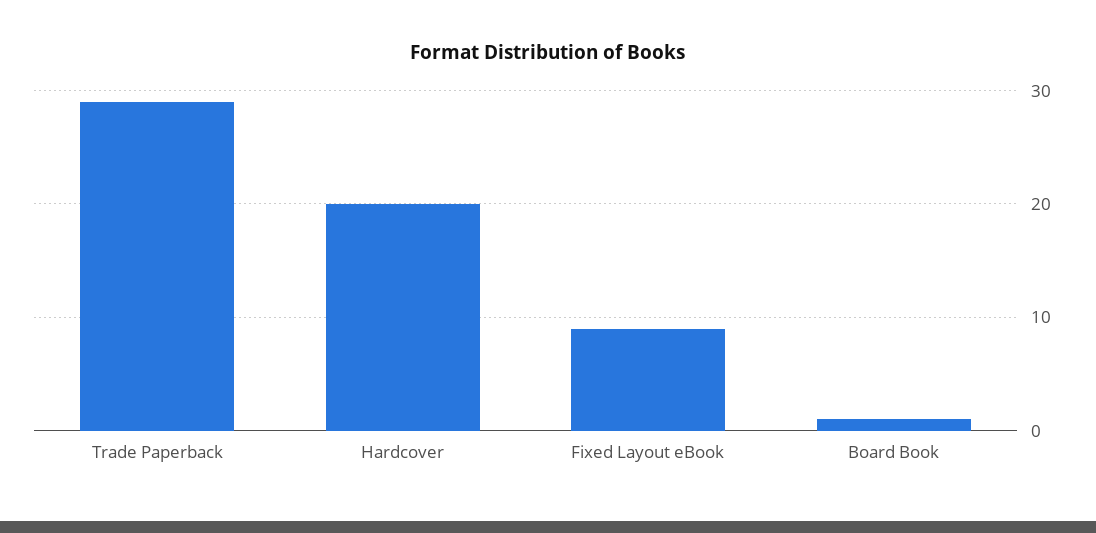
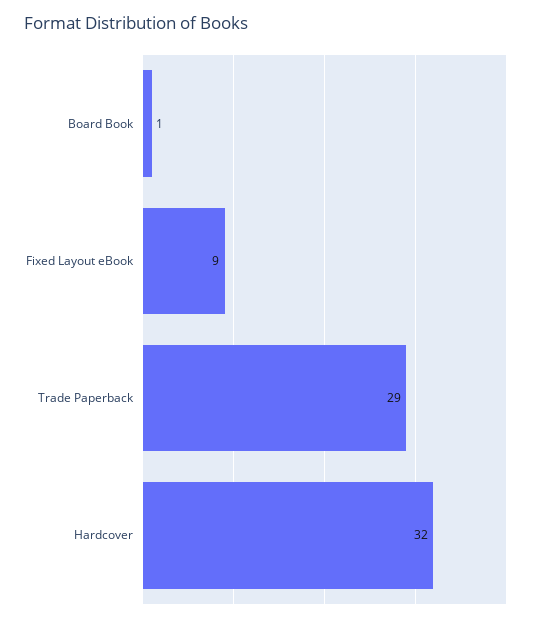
Hardcover: 20 -> 32

